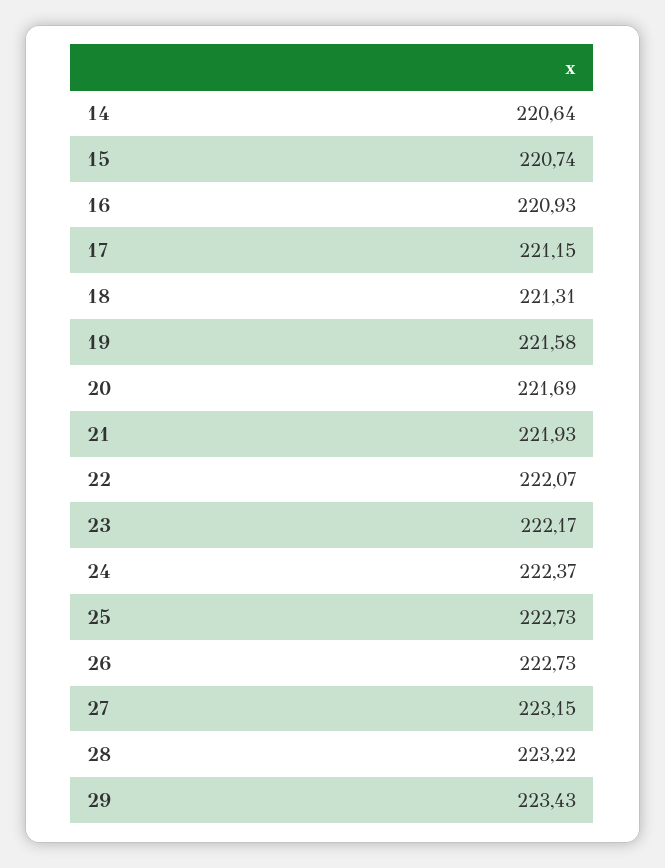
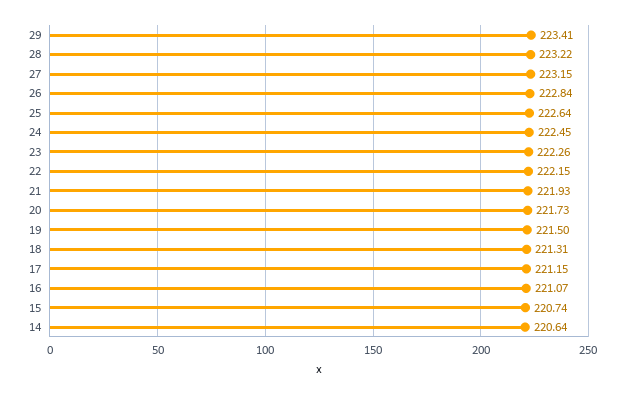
16: 220.93 -> 221.07
19: 221.58 -> 221.5
20: 221.69 -> 221.73
22: 222.07 -> 222.15
23: 222.17 -> 222.26
24: 222.37 -> 222.45
25: 222.73 -> 222.64
26: 222.73 -> 222.84
29: 223.43 -> 223.41

